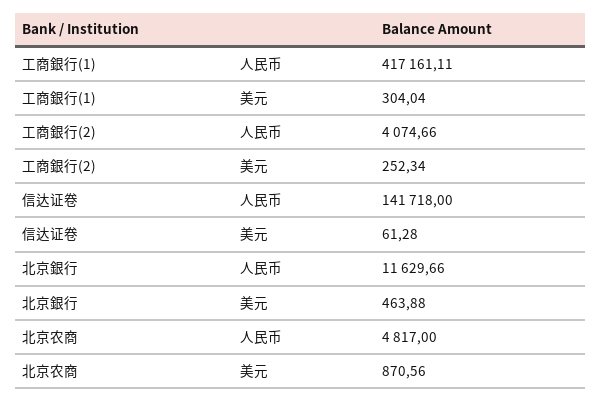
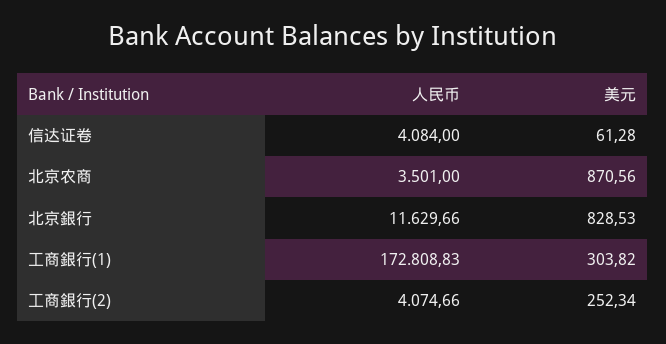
工商銀行(1), 人民币: 417161.11 -> 172808.83
工商銀行(1), 美元: 304.04 -> 303.82
信达证卷, 人民币: 141718 -> 4084
北京銀行, 美元: 463.88 -> 828.53
北京农商, 人民币: 4817 -> 3501

